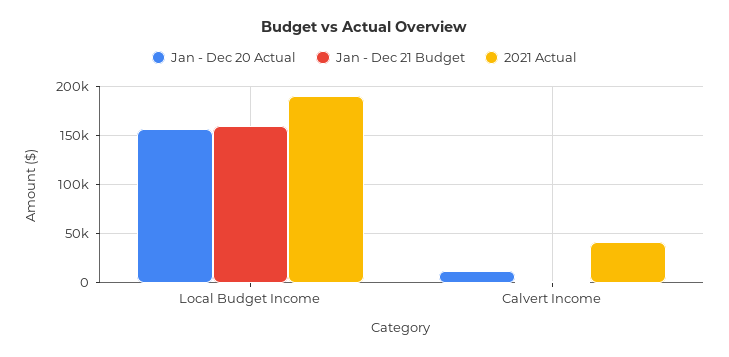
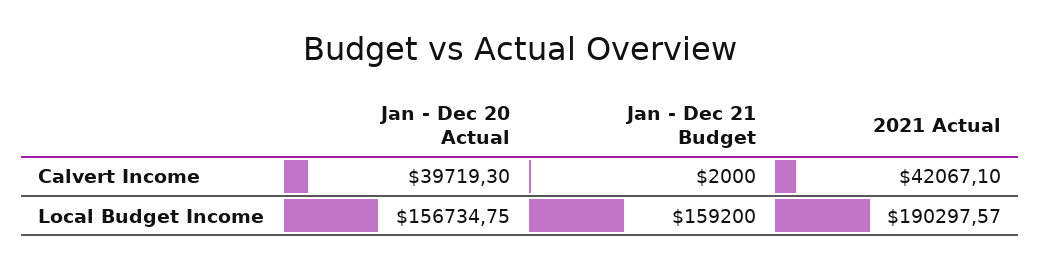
Jan - Dec 20 Actual, Calvert Income: 10000 -> 39719.3

